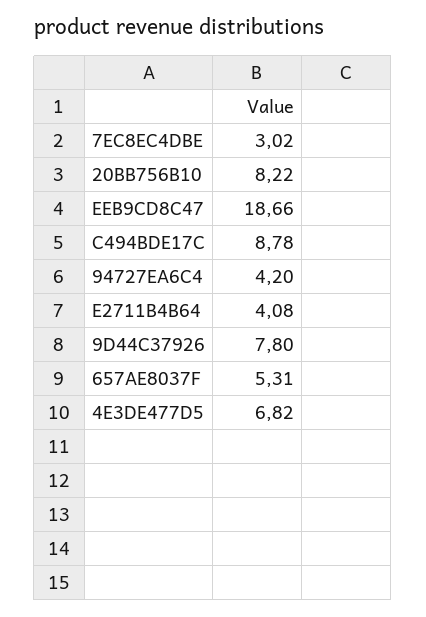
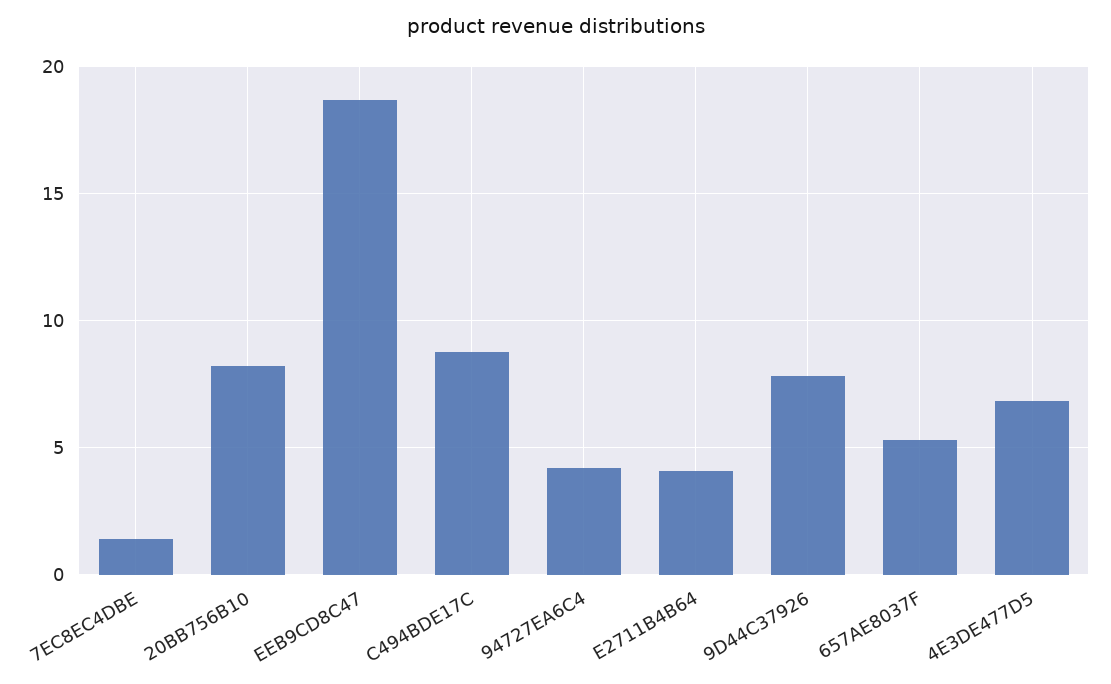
7EC8EC4DBE: 3.02 -> 1.5

